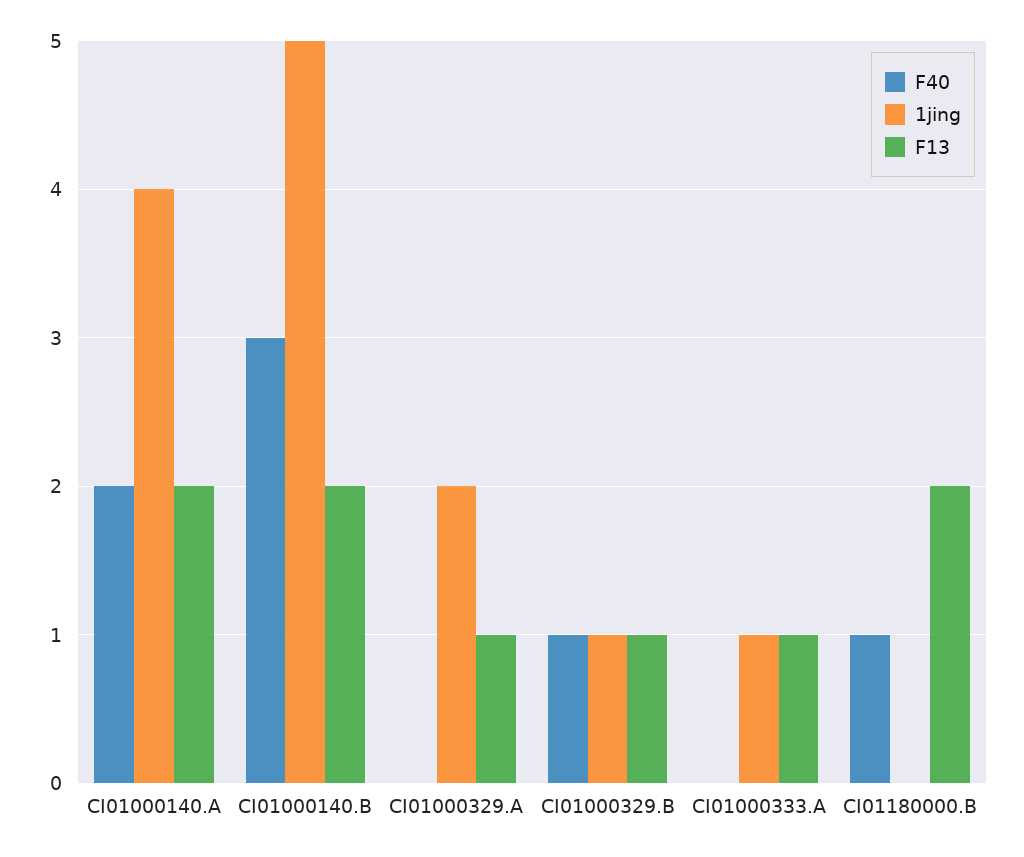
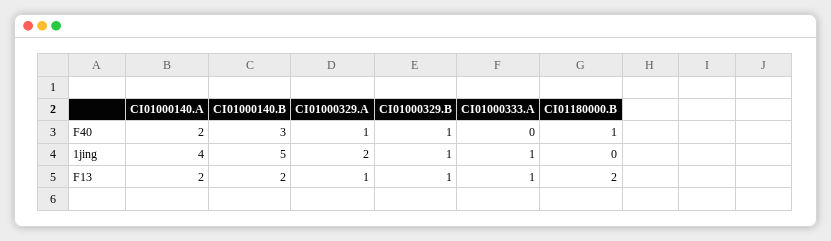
F40, CI01000329.A: 0 -> 1

